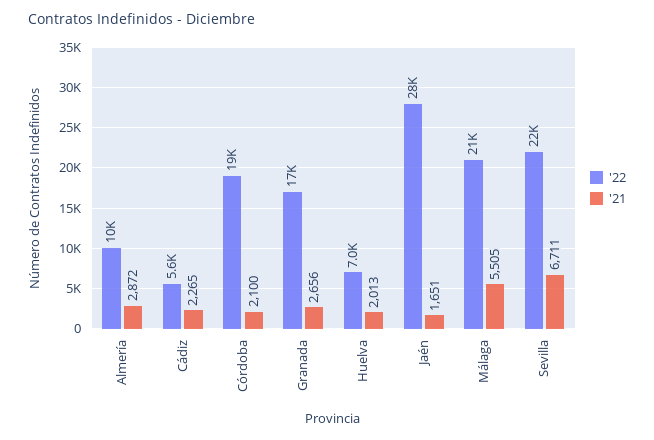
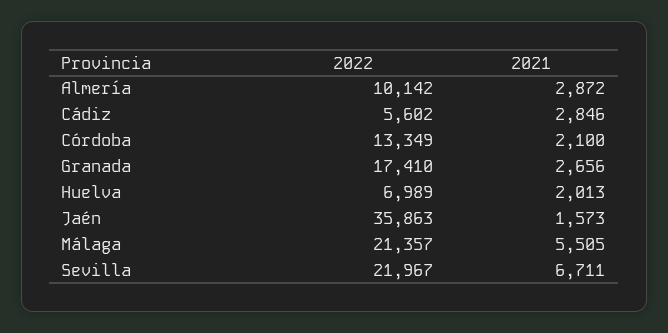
'21, Cádiz: 2265 -> 2846
'22, Córdoba: 19000 -> 13349
'22, Jaén: 28000 -> 35863
'21, Jaén: 1651 -> 1573

